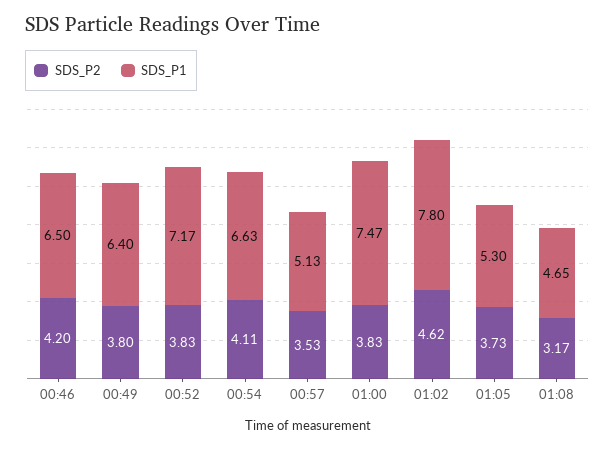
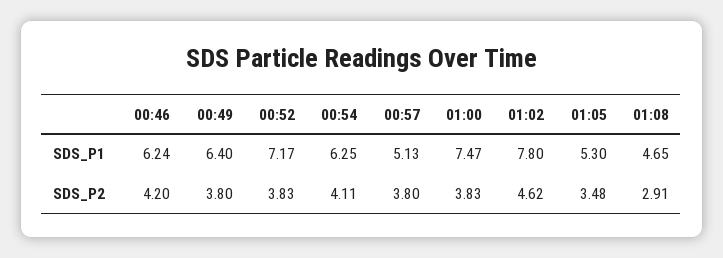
SDS_P1, 00:46: 6.5 -> 6.24
SDS_P1, 00:54: 6.63 -> 6.25
SDS_P2, 00:57: 3.53 -> 3.8
SDS_P2, 01:05: 3.73 -> 3.48
SDS_P2, 01:08: 3.17 -> 2.91

